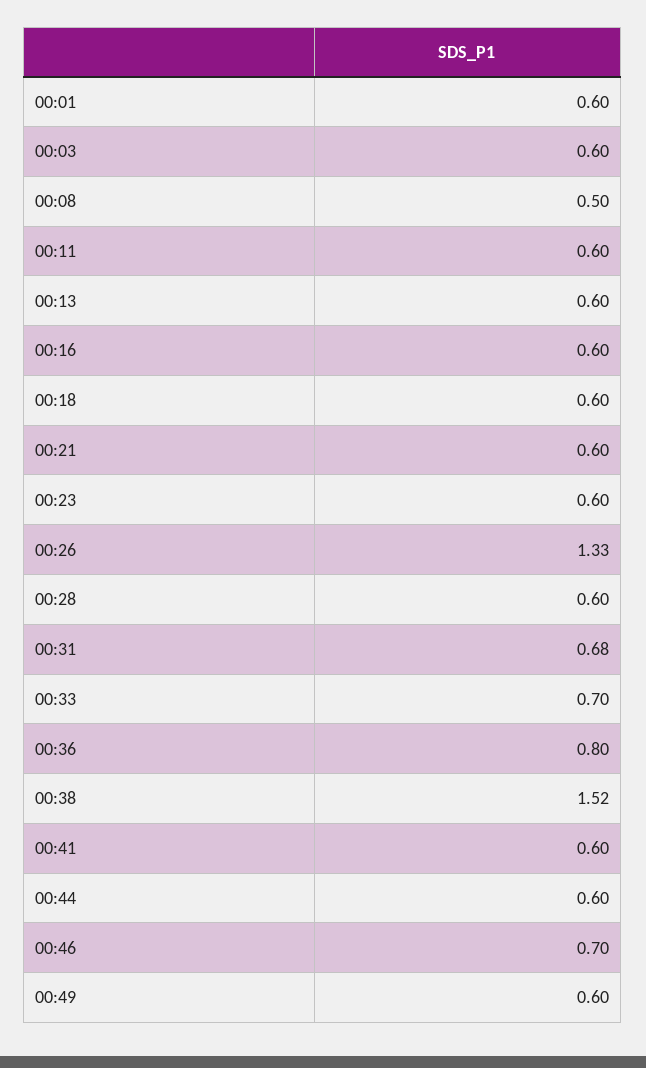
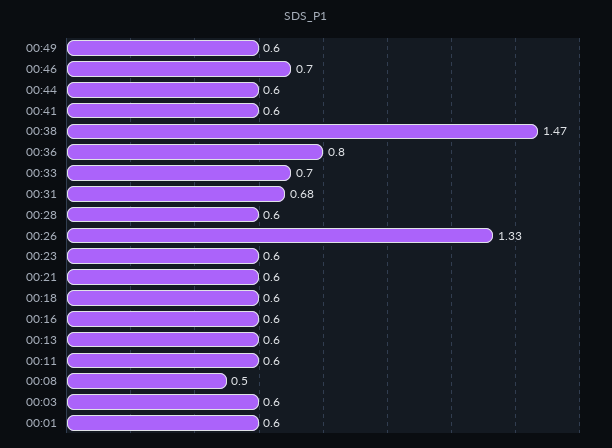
00:38: 1.52 -> 1.47

